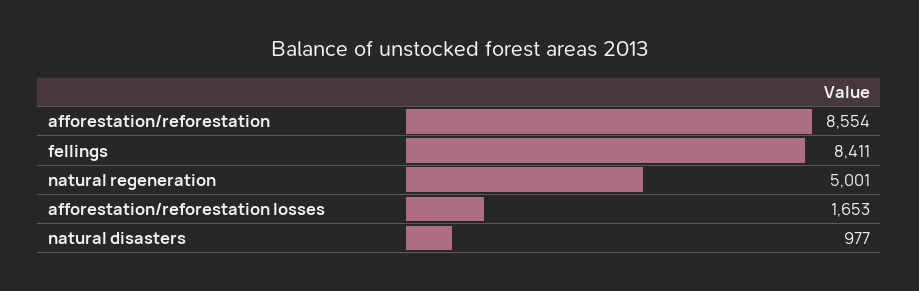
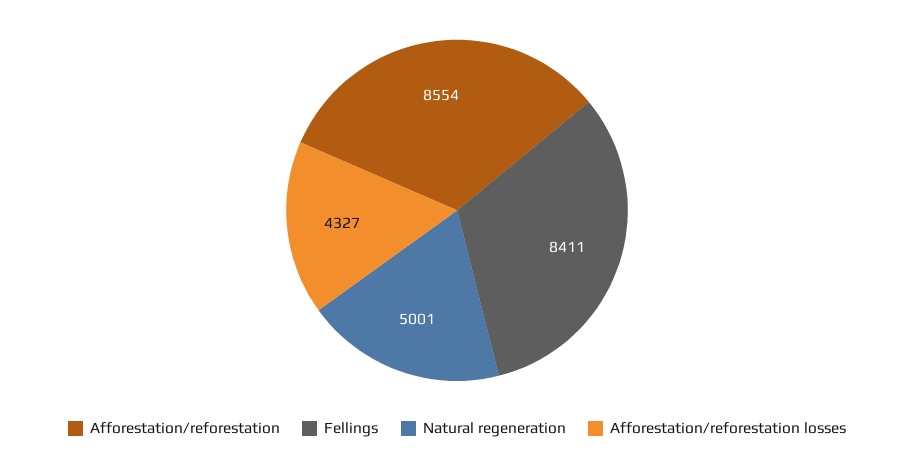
afforestation/reforestation losses: 1653 -> 4327
natural disasters: 977 -> none

